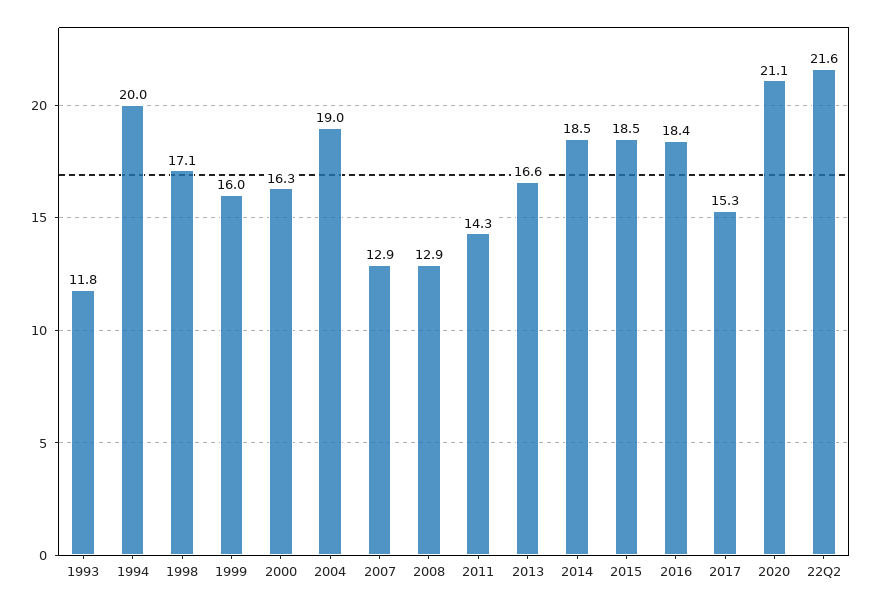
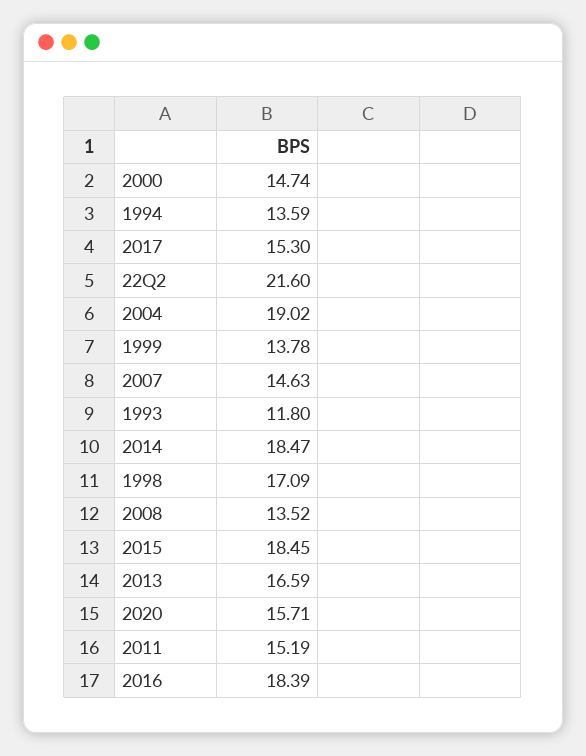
1994: 20 -> 13.59
1999: 16 -> 13.78
2000: 16.3 -> 14.74
2007: 12.9 -> 14.63
2008: 12.9 -> 13.52
2011: 14.3 -> 15.19
2020: 21.1 -> 15.71

